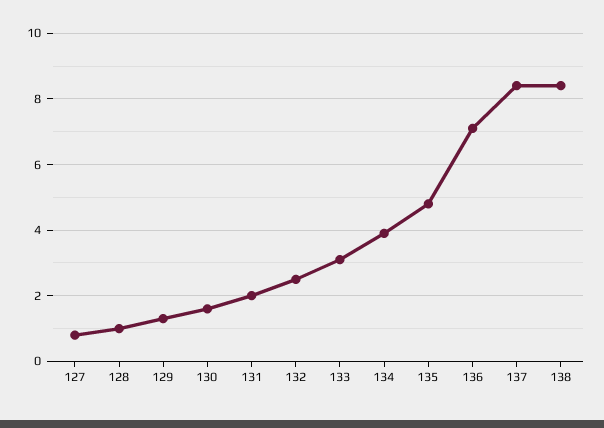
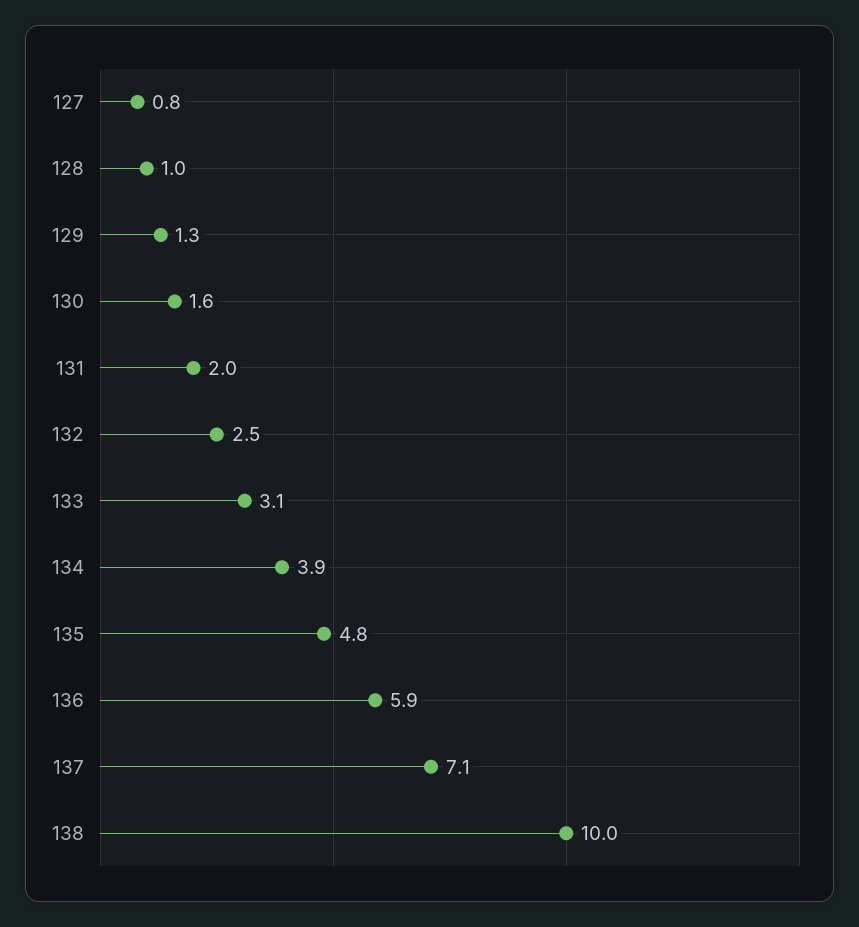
136: 7 -> 5.9
137: 8.5 -> 7.1
138: 8.5 -> 10

